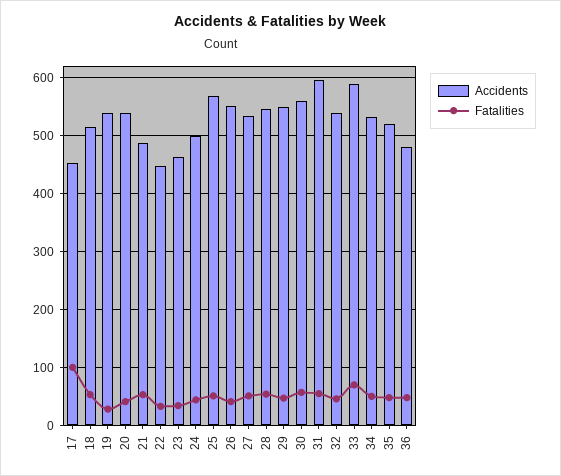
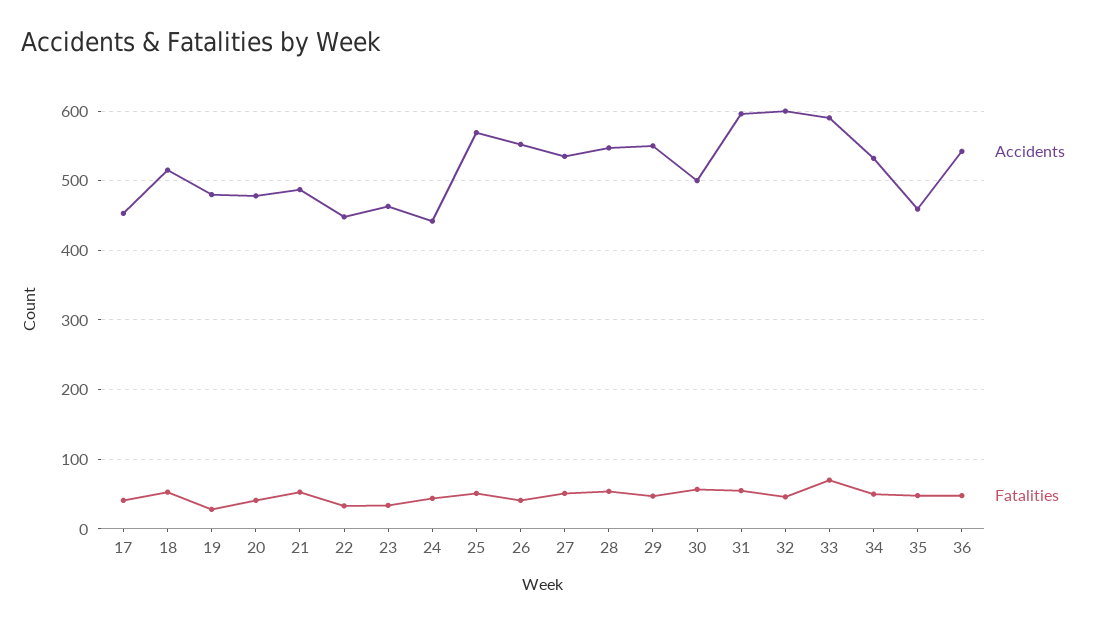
Fatalities, 17: 100 -> 40
Accidents, 19: 540 -> 480
Accidents, 20: 540 -> 480
Accidents, 24: 500 -> 440
Accidents, 30: 560 -> 500
Accidents, 32: 540 -> 600
Accidents, 35: 520 -> 460
Accidents, 36: 480 -> 540

